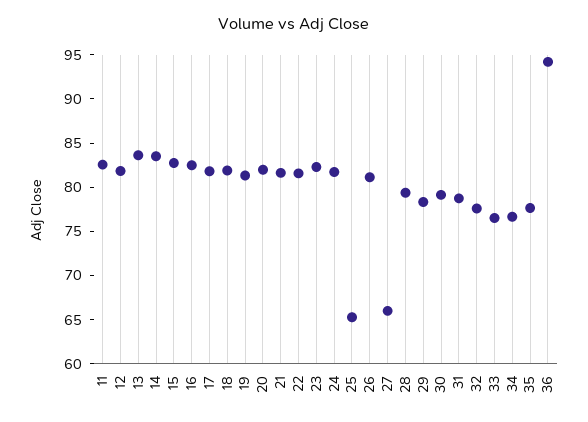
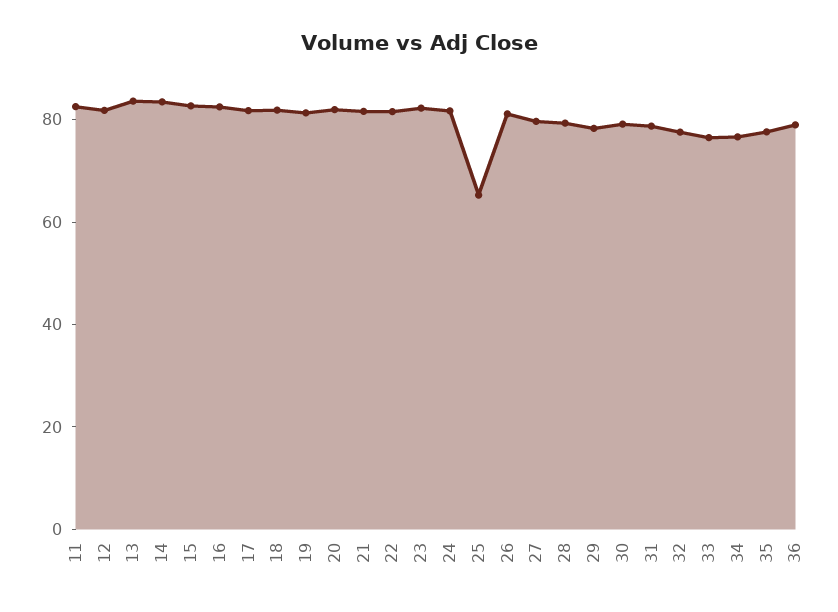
27: 66 -> 80
36: 94 -> 80

